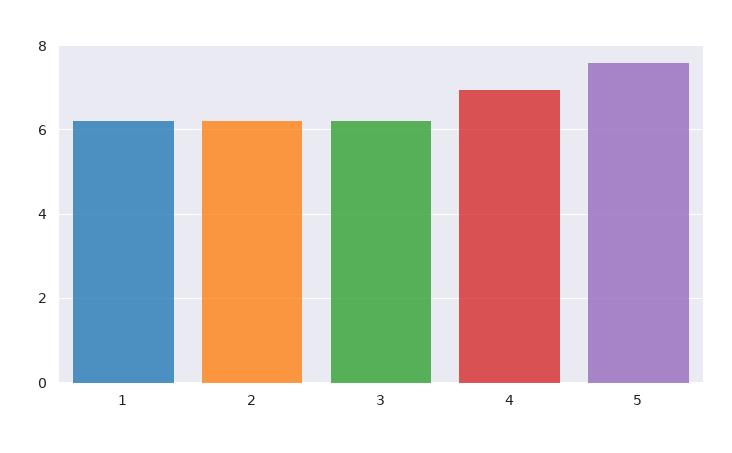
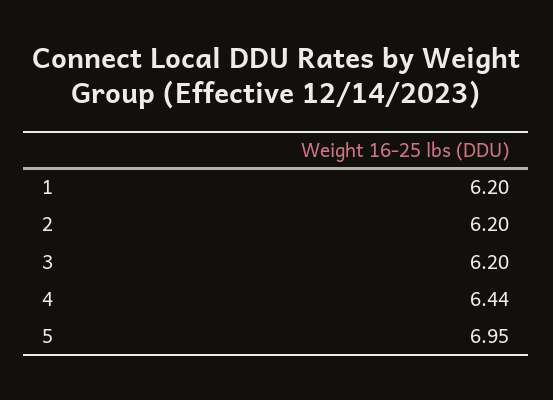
4: 7 -> 6.44
5: 7.6 -> 6.95

